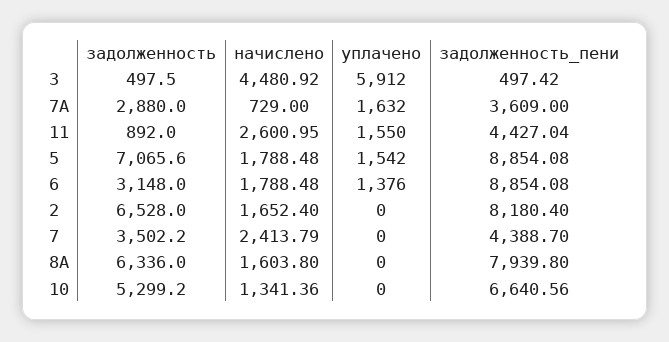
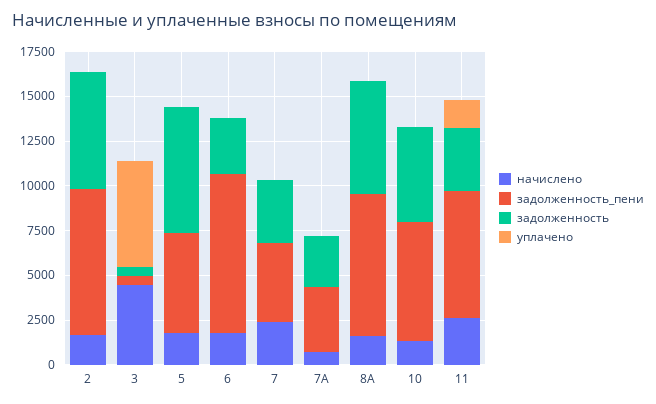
уплачено, 7А: 1632 -> 0
задолженность, 11: 892 -> 3500
задолженность_пени, 11: 4427.04 -> 7000
уплачено, 5: 1542 -> 0
задолженность_пени, 5: 8854.08 -> 5500
уплачено, 6: 1376 -> 0

